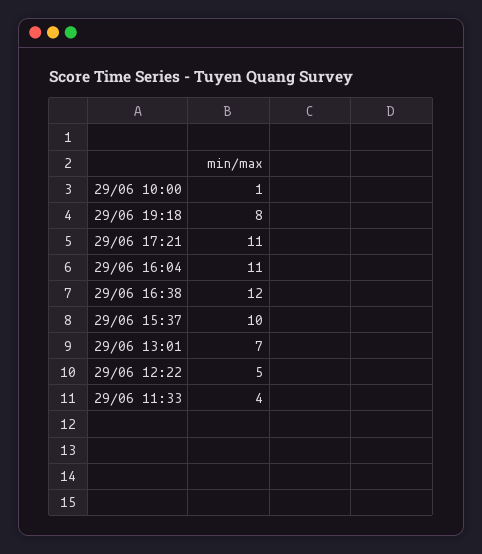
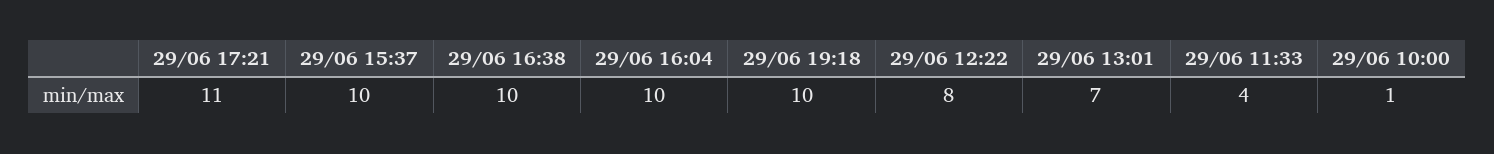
29/06 19:18: 8 -> 10
29/06 16:04: 11 -> 10
29/06 16:38: 12 -> 10
29/06 12:22: 5 -> 8

